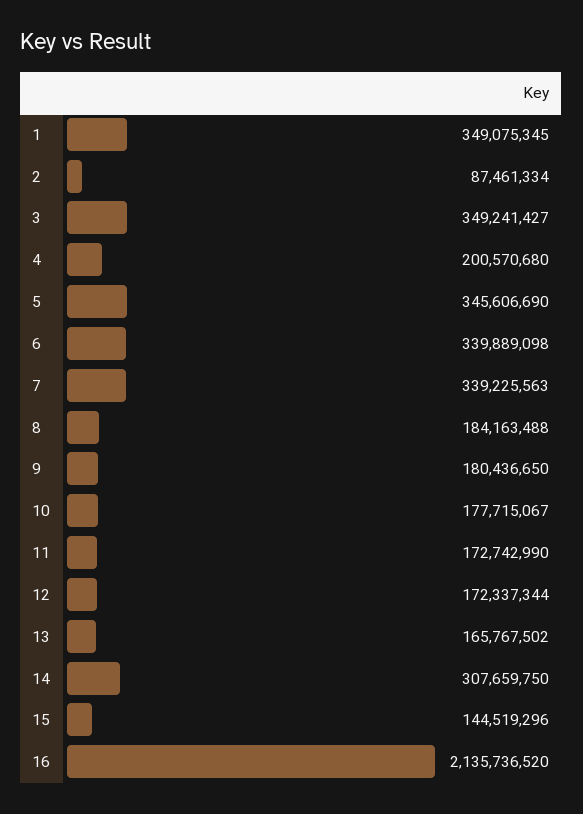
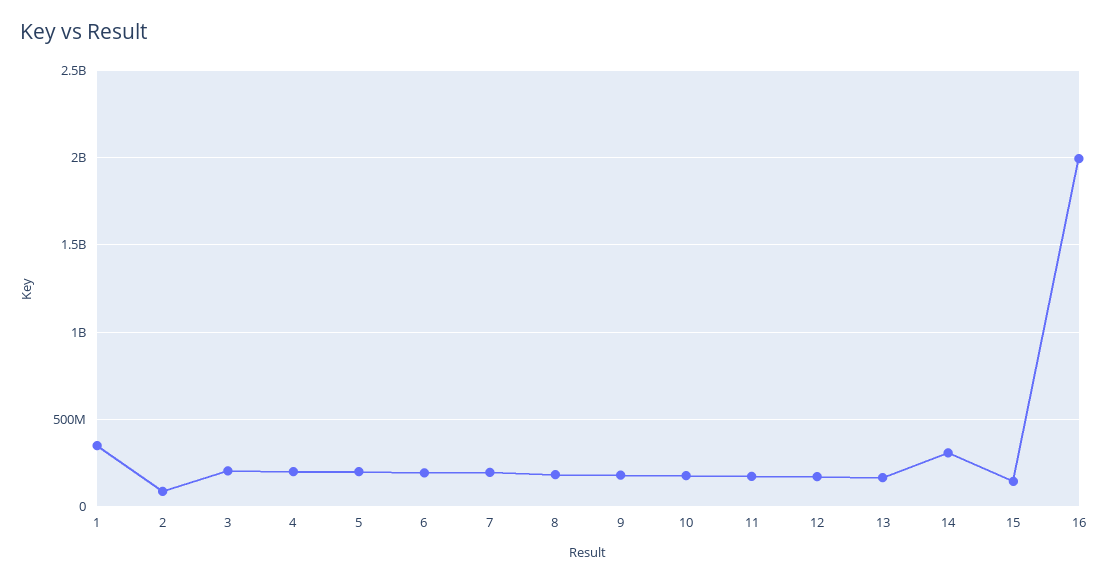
3: 349241427 -> 200000000
5: 345606690 -> 200000000
6: 339889098 -> 200000000
7: 339225563 -> 200000000
16: 2135736520 -> 2000000000

